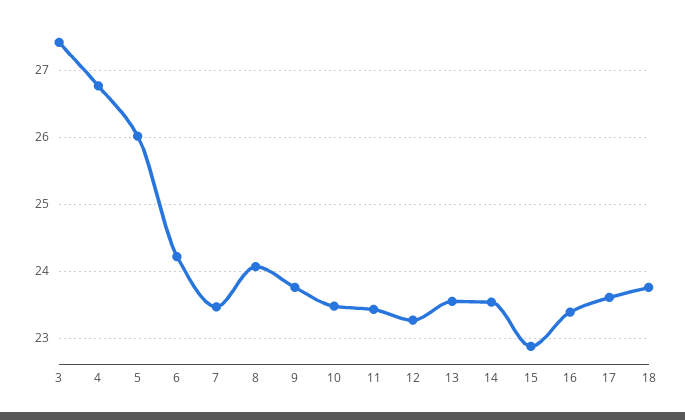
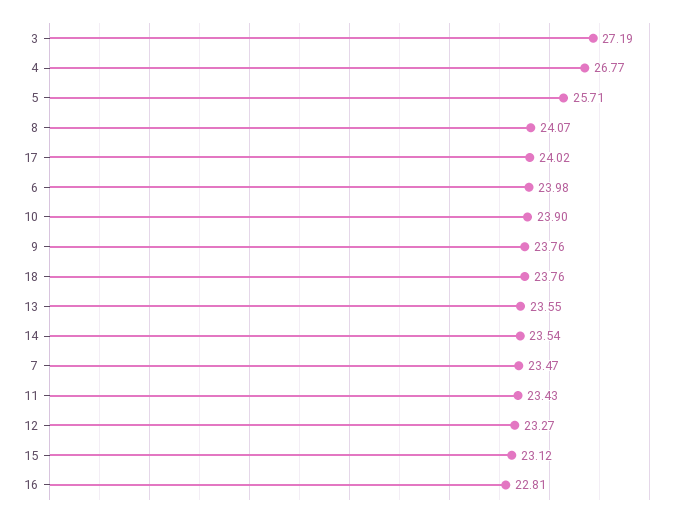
3: 27.4 -> 27.19
5: 26 -> 25.71
6: 24.2 -> 23.98
10: 23.5 -> 23.9
15: 22.9 -> 23.12
16: 23.4 -> 22.81
17: 23.6 -> 24.02

